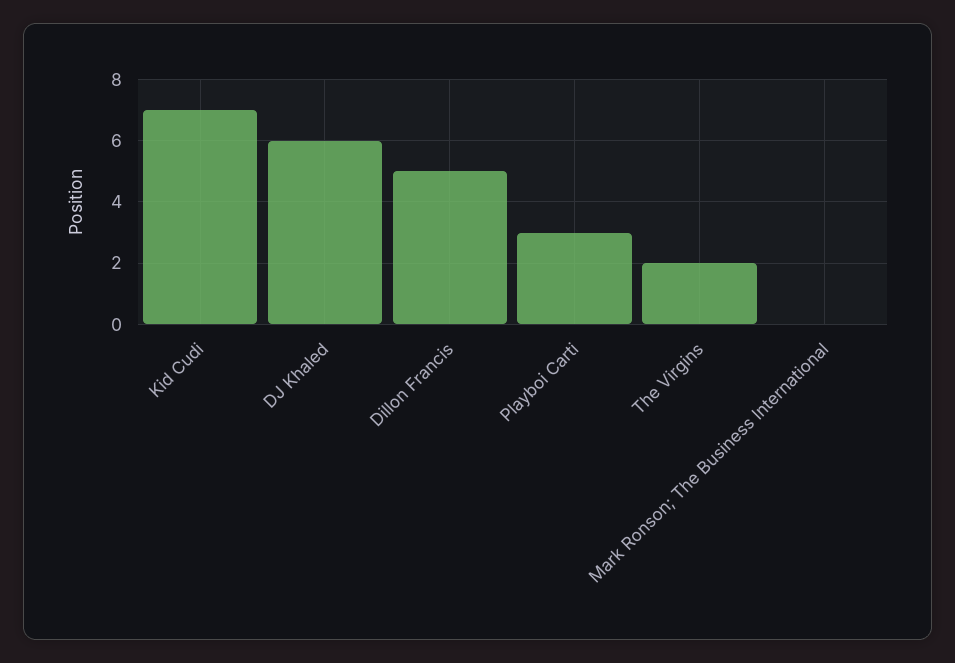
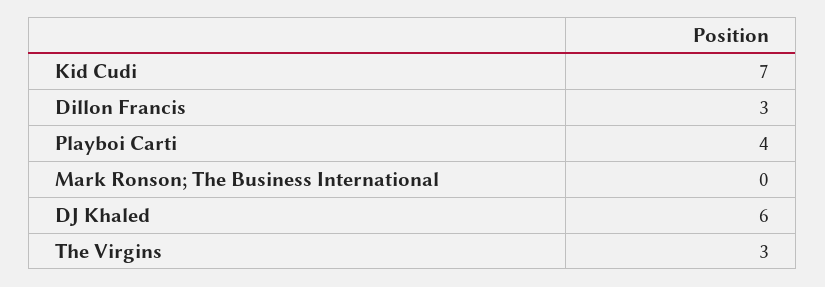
Dillon Francis: 5 -> 3
Playboi Carti: 3 -> 4
The Virgins: 2 -> 3

